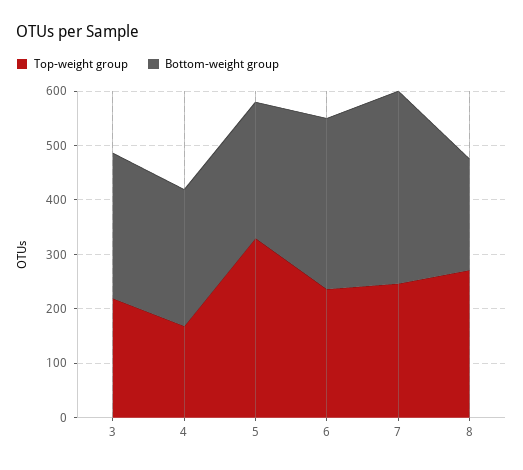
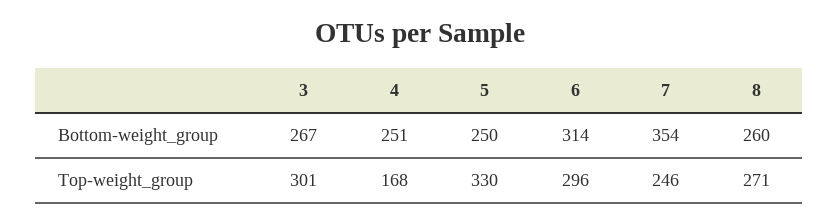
Top-weight group, 3: 220 -> 301
Top-weight group, 6: 240 -> 296
Bottom-weight group, 8: 200 -> 260

